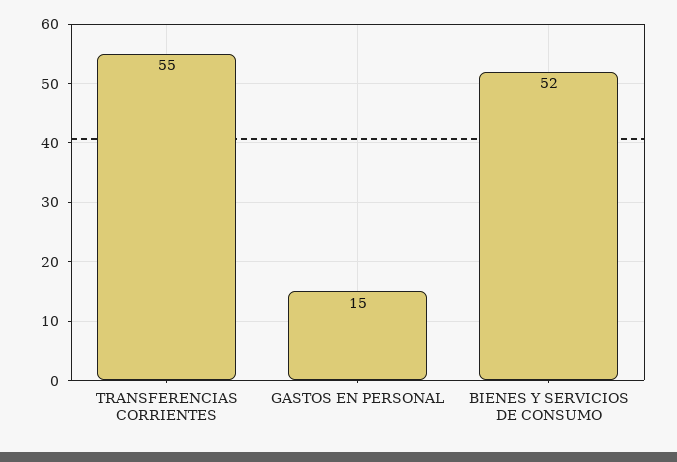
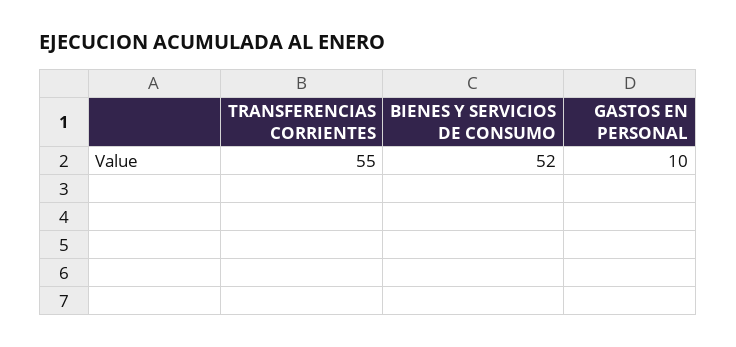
GASTOS EN PERSONAL: 15 -> 10

